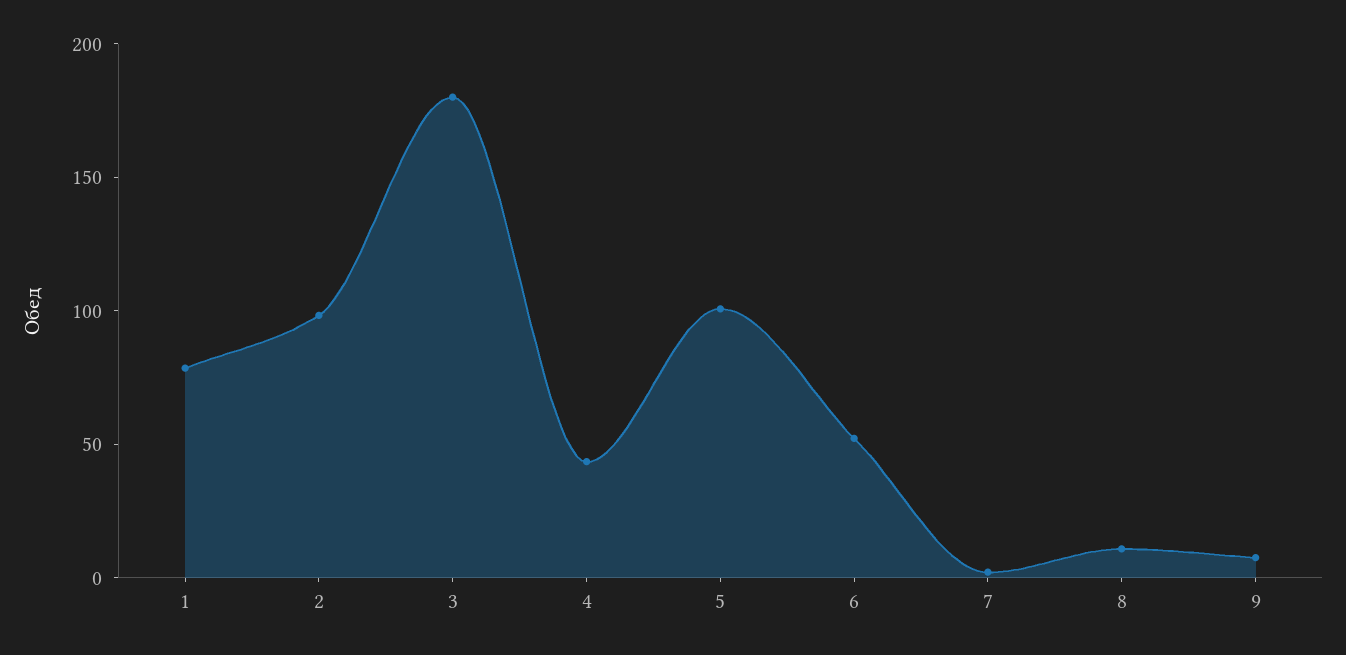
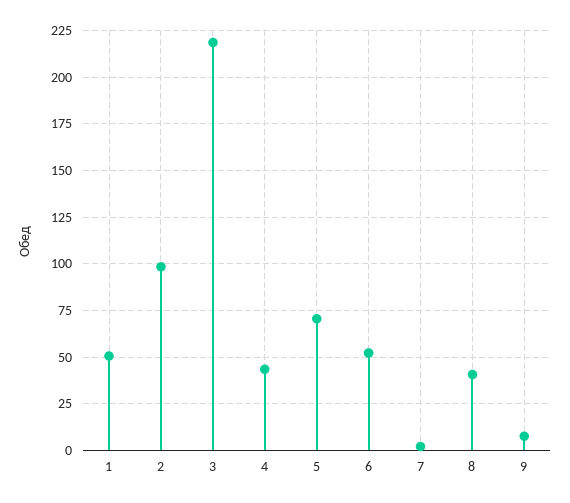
1: 80 -> 50
3: 180 -> 220
5: 100 -> 70
8: 10 -> 40

